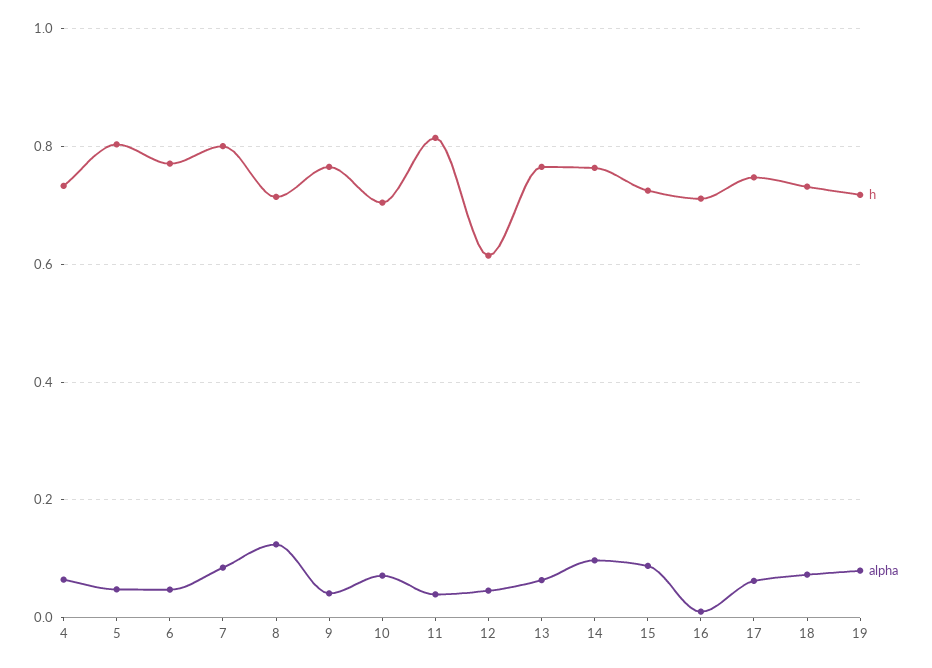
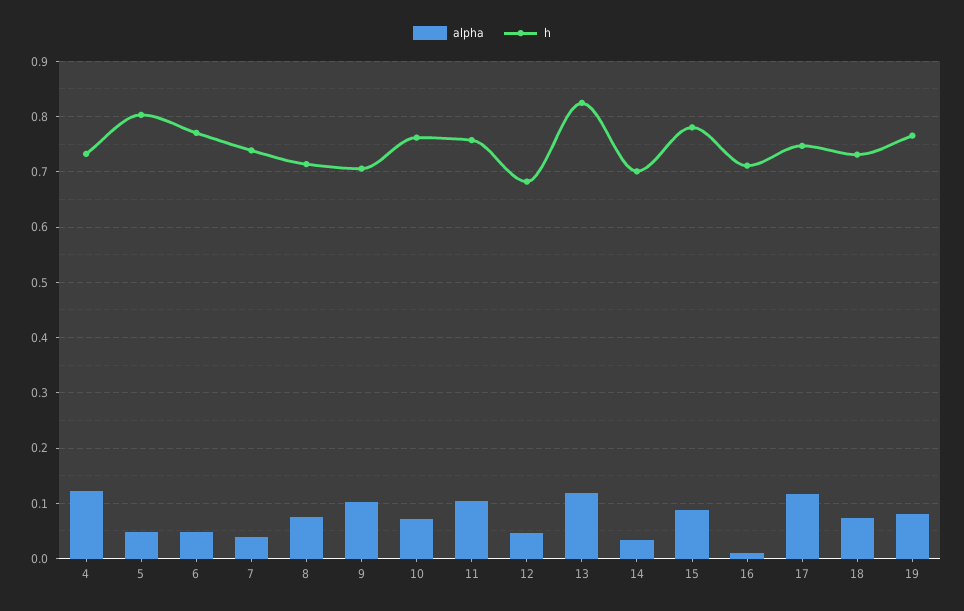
alpha, 4: 0.06 -> 0.12
h, 7: 0.8 -> 0.74
alpha, 7: 0.08 -> 0.04
alpha, 8: 0.12 -> 0.08
h, 9: 0.76 -> 0.7
alpha, 9: 0.04 -> 0.1
h, 10: 0.7 -> 0.76
h, 11: 0.82 -> 0.76
alpha, 11: 0.04 -> 0.1
h, 12: 0.62 -> 0.68
h, 13: 0.76 -> 0.82
alpha, 13: 0.06 -> 0.12
h, 14: 0.76 -> 0.7
alpha, 14: 0.1 -> 0.04
h, 15: 0.72 -> 0.78
alpha, 17: 0.06 -> 0.12
h, 19: 0.72 -> 0.76

